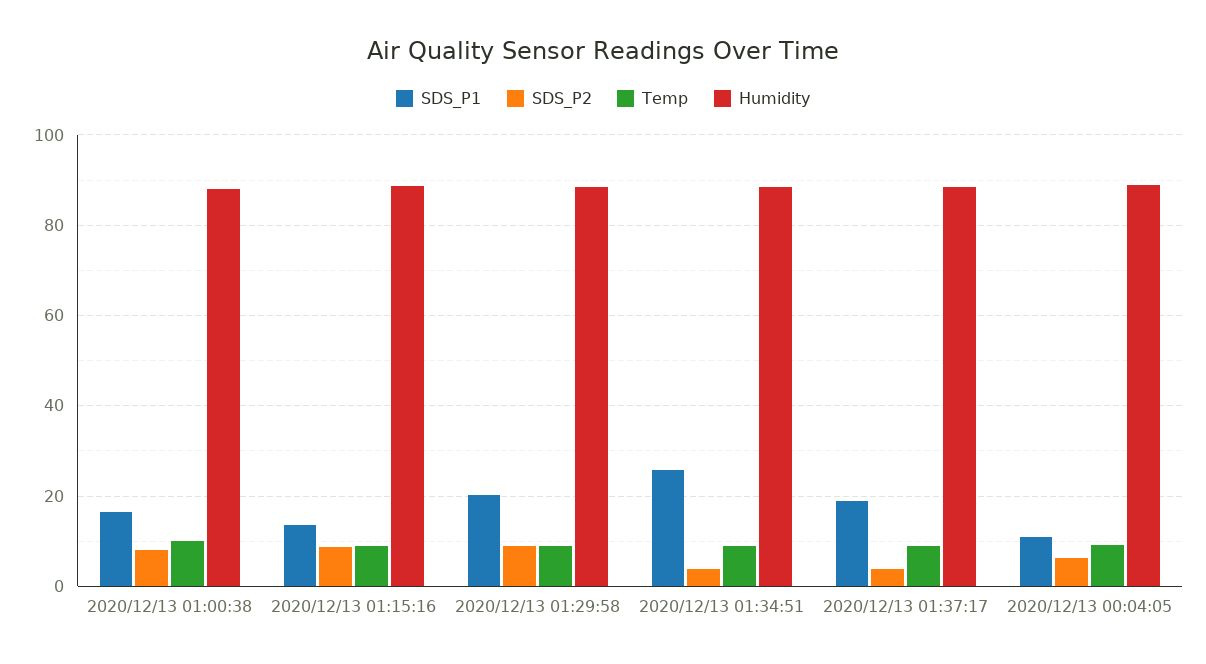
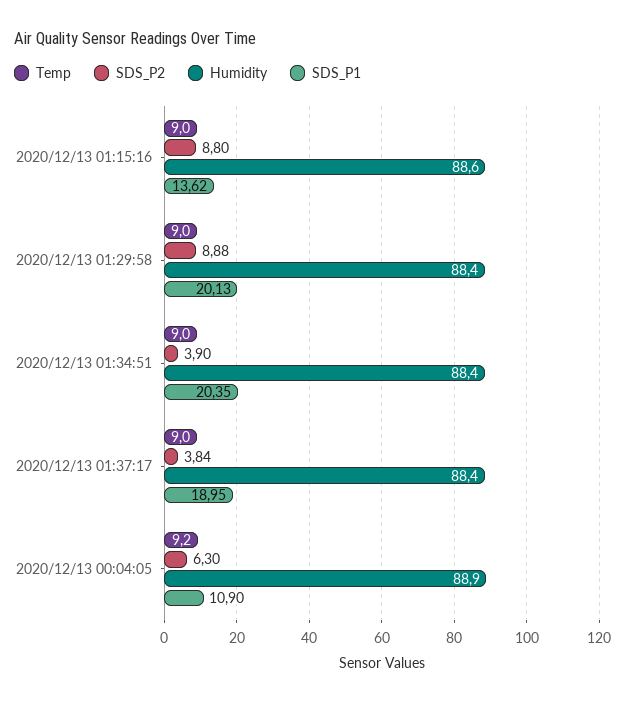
SDS_P1, 2020/12/13 01:00:38: 16 -> none
SDS_P2, 2020/12/13 01:00:38: 8 -> none
Temp, 2020/12/13 01:00:38: 10 -> none
Humidity, 2020/12/13 01:00:38: 88 -> none
SDS_P1, 2020/12/13 01:34:51: 26 -> 20.35

